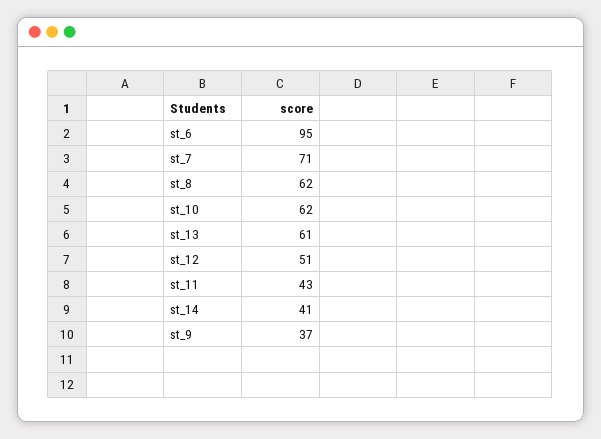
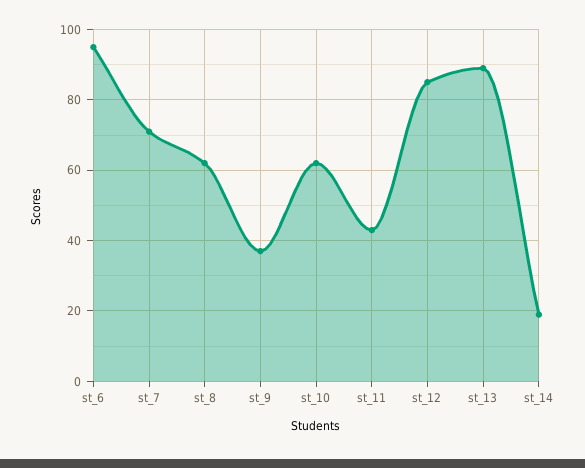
st_13: 61 -> 90
st_12: 51 -> 85
st_14: 41 -> 20

